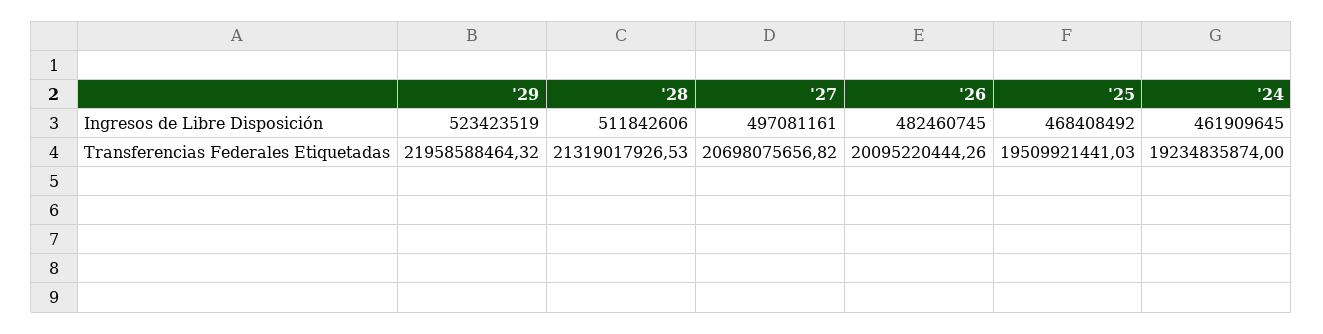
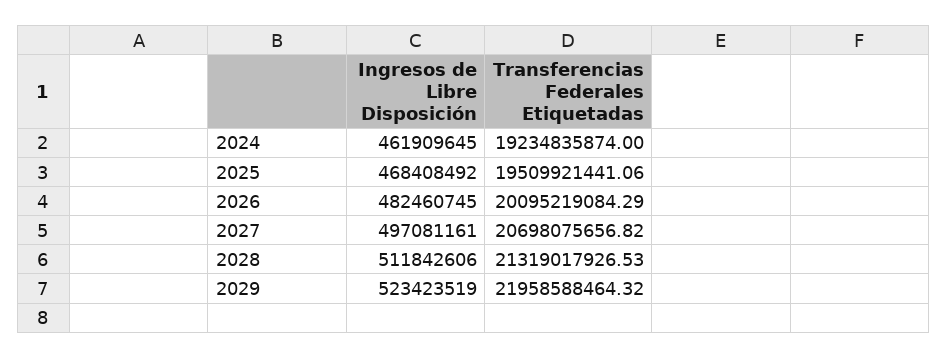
'26, Transferencias Federales Etiquetadas: 20095220444.26 -> 20095219084.29
'25, Transferencias Federales Etiquetadas: 19509921441.03 -> 19509921441.06

